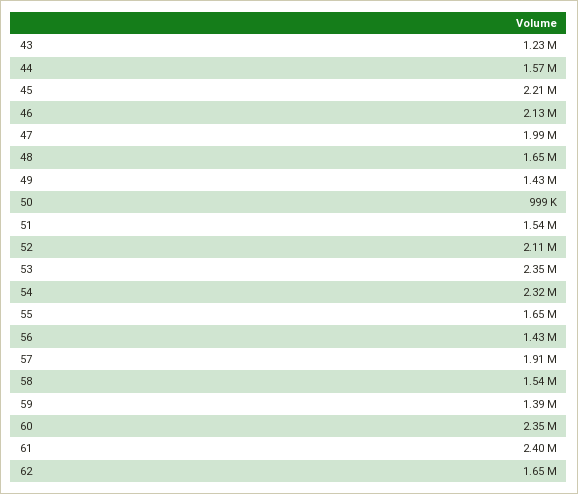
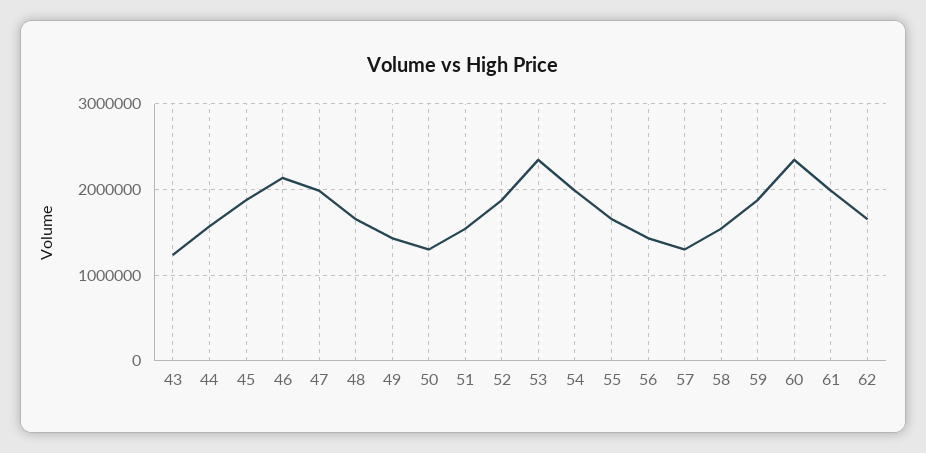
45: 2210000 -> 1900000
50: 999000 -> 1300000
52: 2110000 -> 1900000
54: 2320000 -> 2000000
57: 1910000 -> 1300000
59: 1390000 -> 1900000
61: 2400000 -> 2000000

